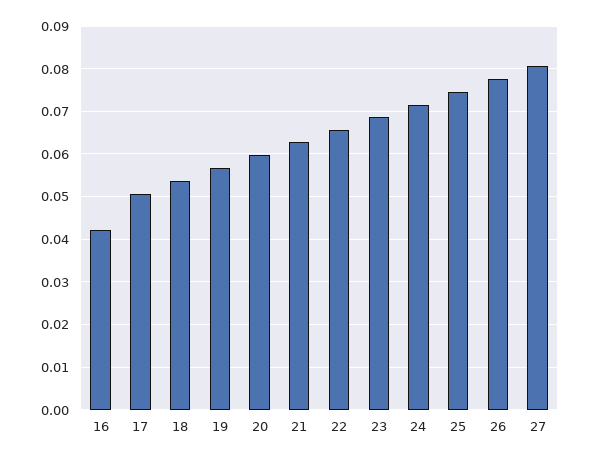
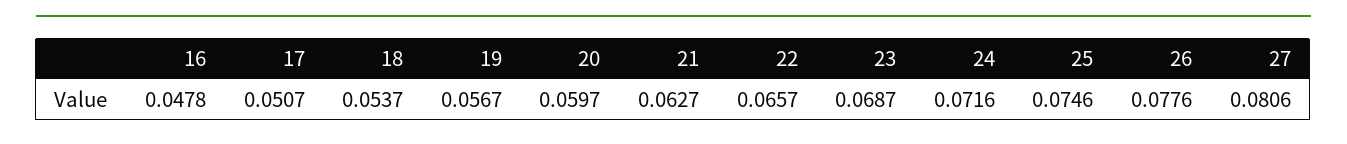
16: 0.042 -> 0.0478

